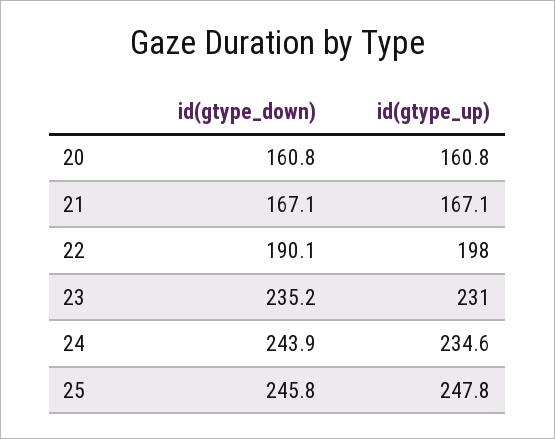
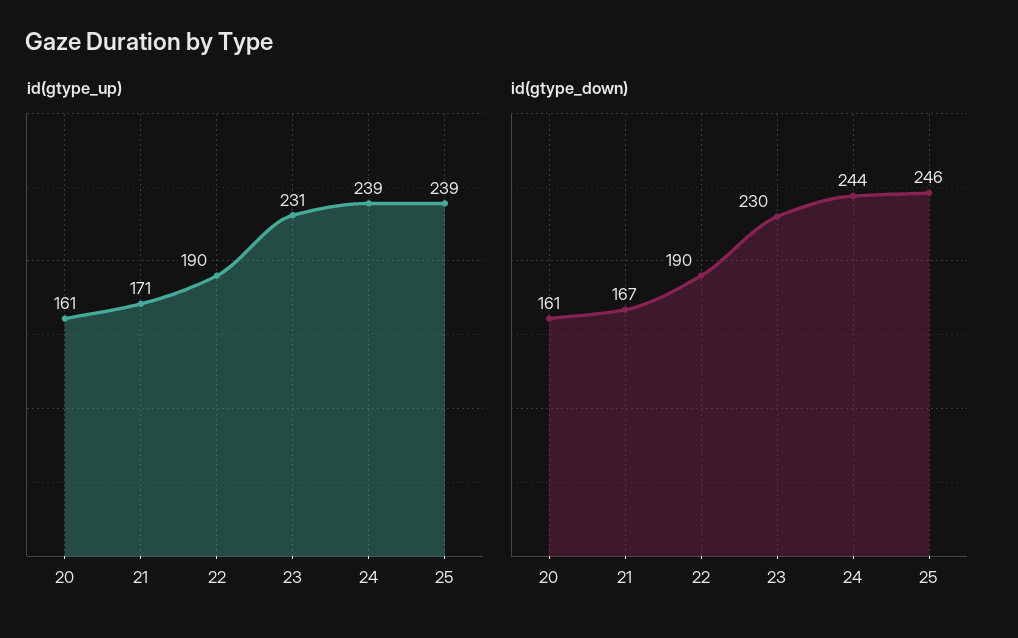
id(gtype_up), 21: 167.1 -> 171
id(gtype_up), 22: 198 -> 190
id(gtype_down), 23: 235.2 -> 230
id(gtype_up), 24: 234.6 -> 239
id(gtype_up), 25: 247.8 -> 239

